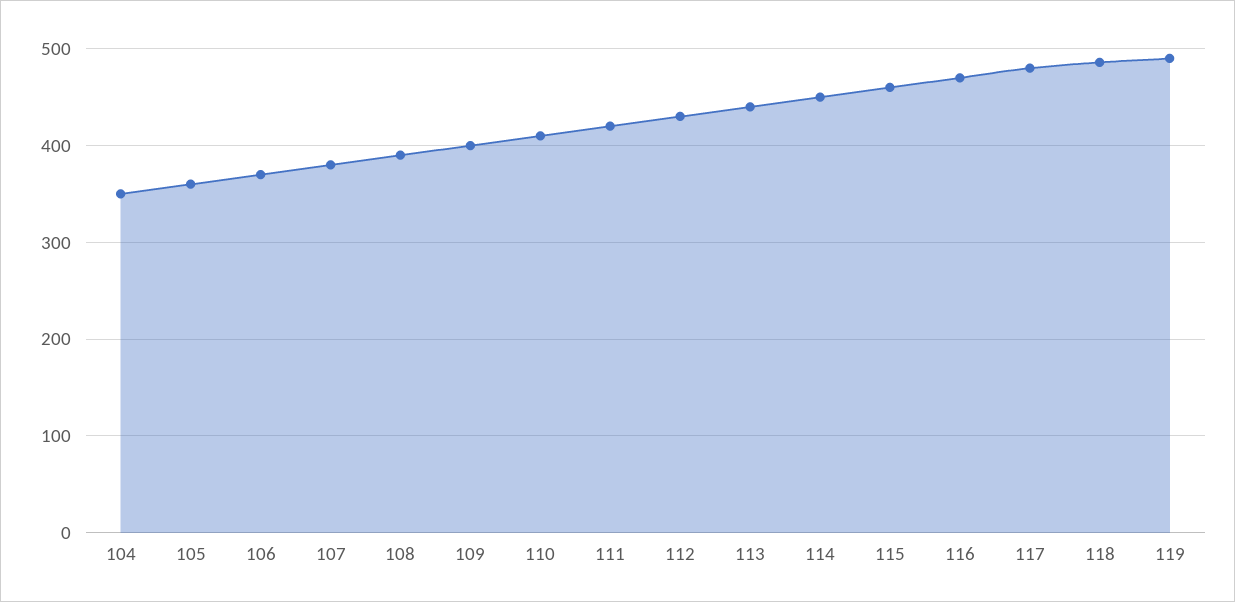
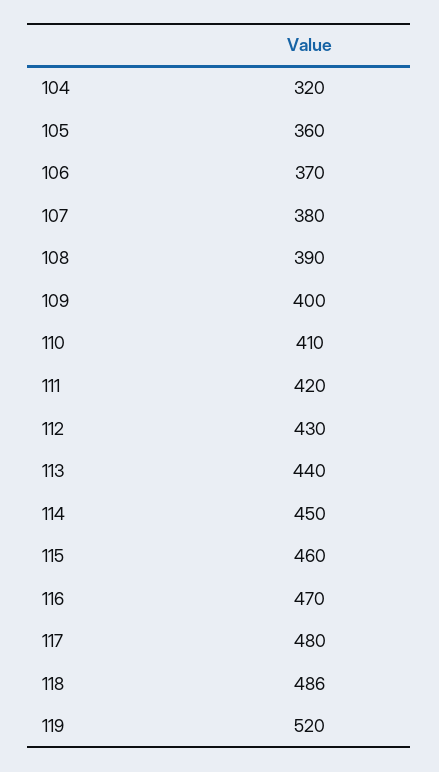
104: 350 -> 320
119: 490 -> 520

